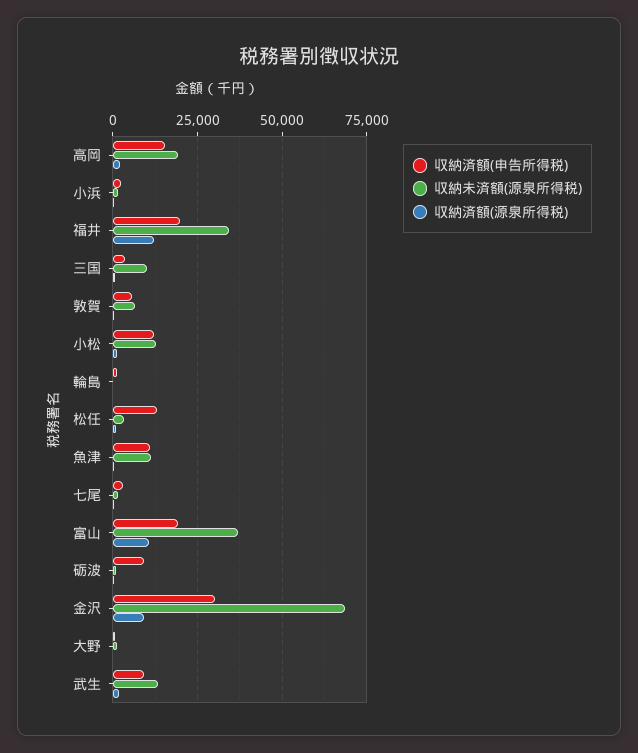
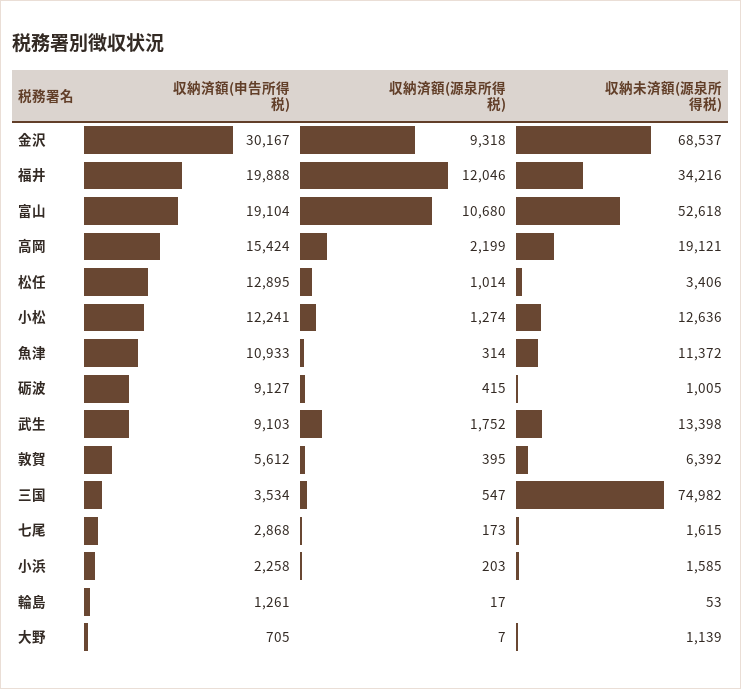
収納未済額(源泉所得税), 三国: 10000 -> 74982
収納未済額(源泉所得税), 富山: 37500 -> 52618

